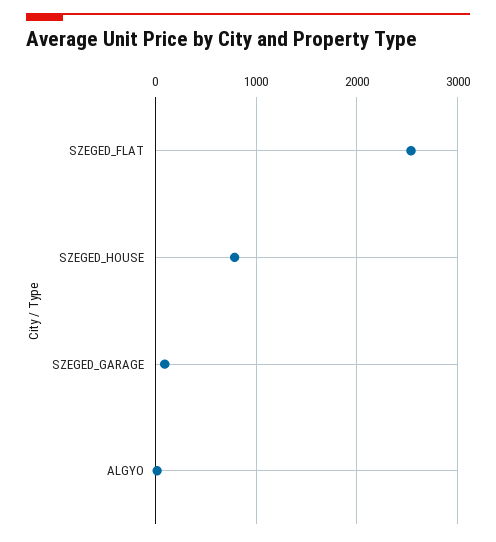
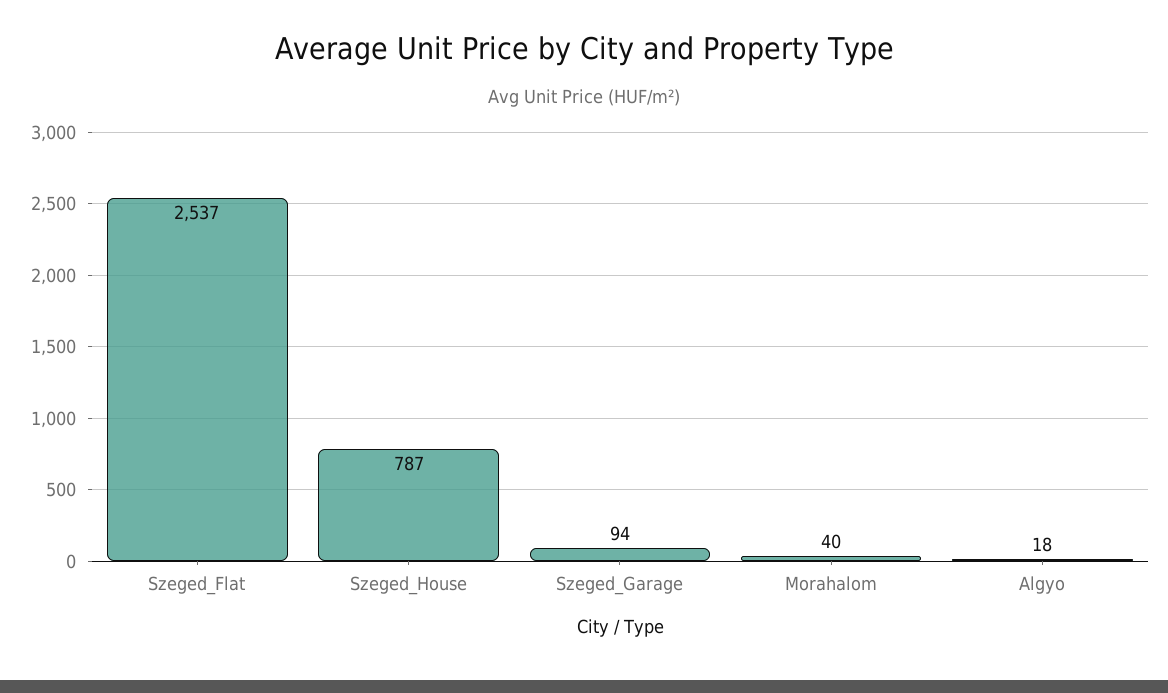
Morahalom: none -> 40

